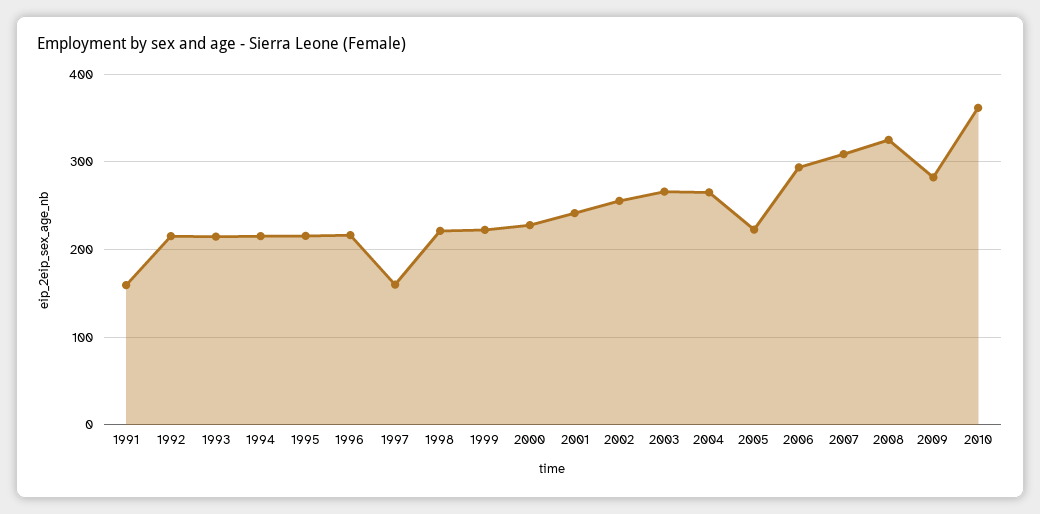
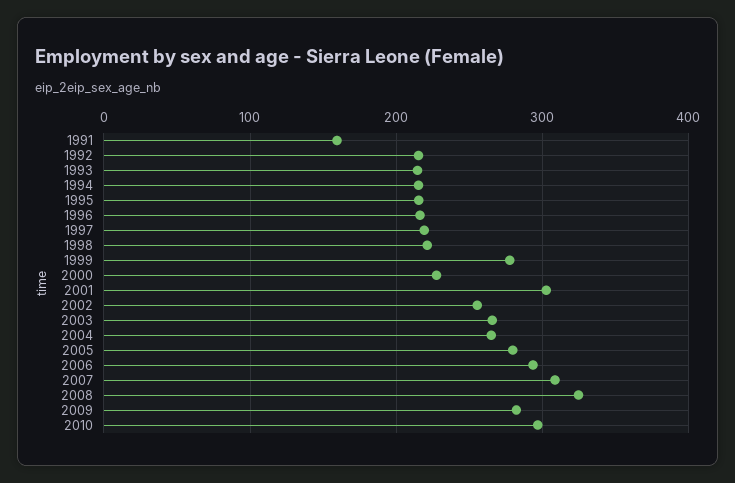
1997: 160 -> 220
1999: 220 -> 280
2001: 240 -> 300
2005: 220 -> 280
2010: 360 -> 300

